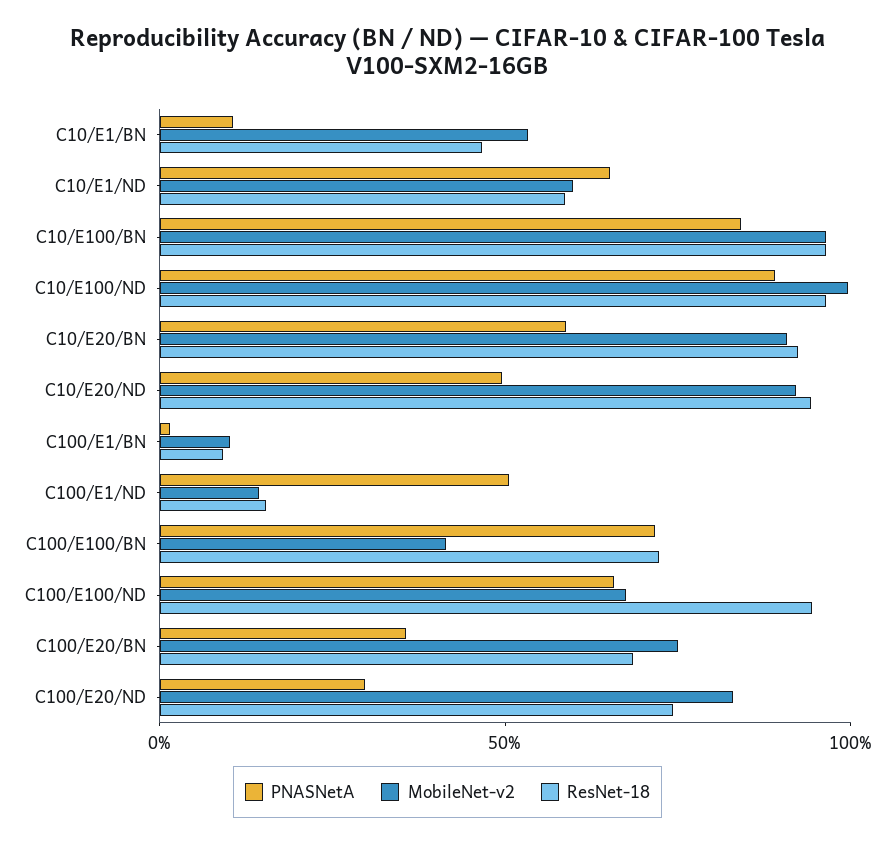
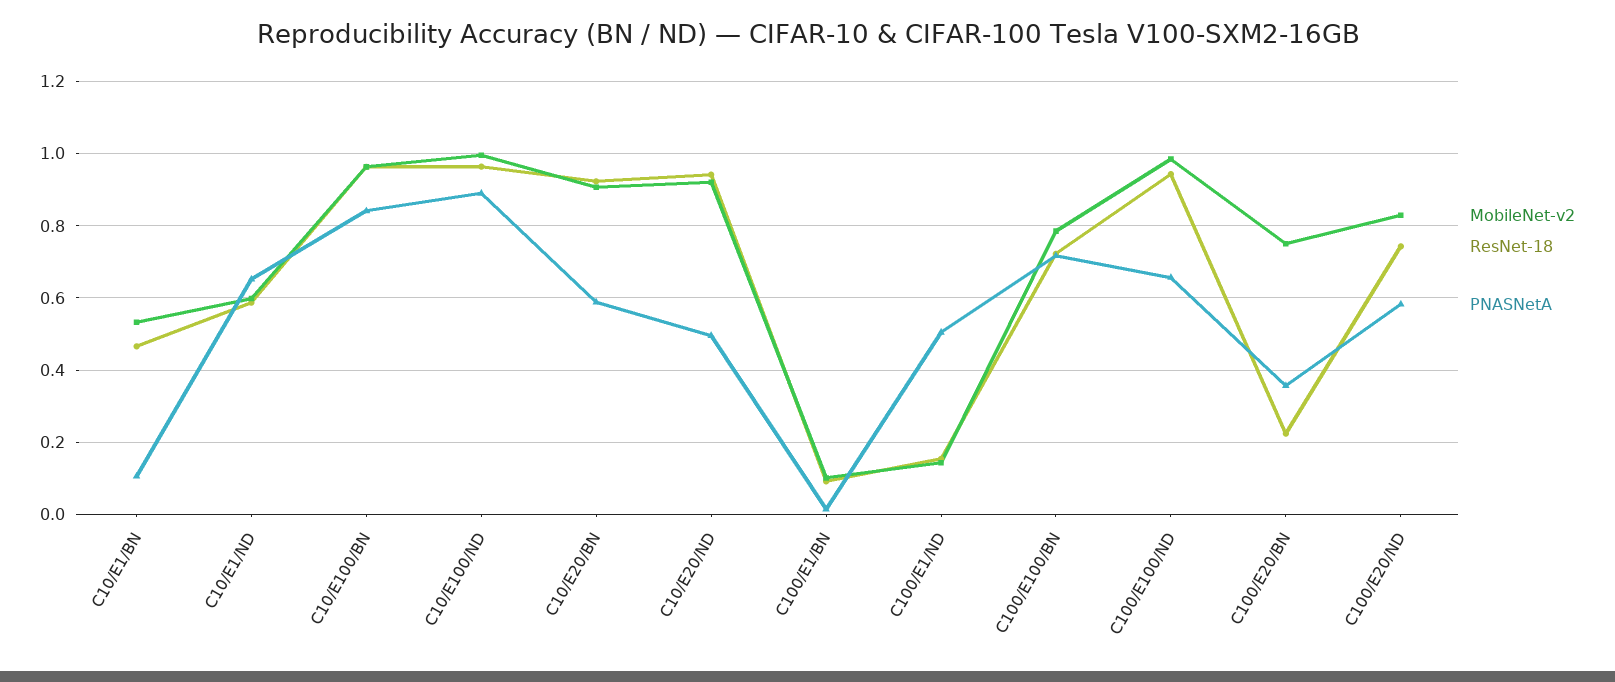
MobileNet-v2, C100/E100/BN: 0.4 -> 0.78
MobileNet-v2, C100/E100/ND: 0.7 -> 0.98
ResNet-18, C100/E20/BN: 0.7 -> 0.22
PNASNetA, C100/E20/ND: 0.3 -> 0.58

